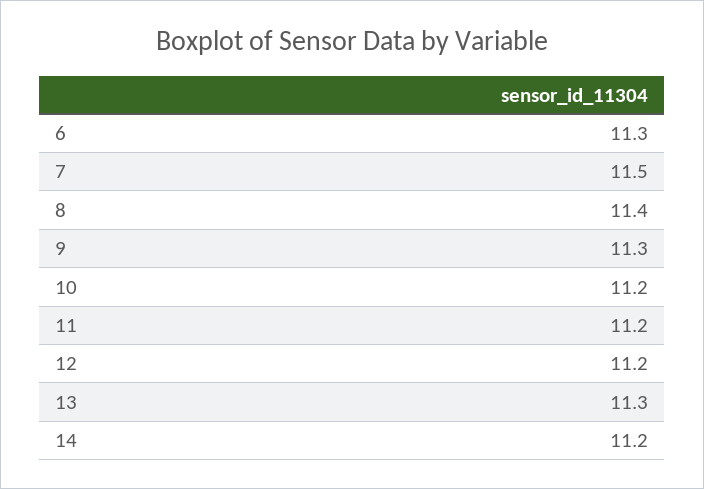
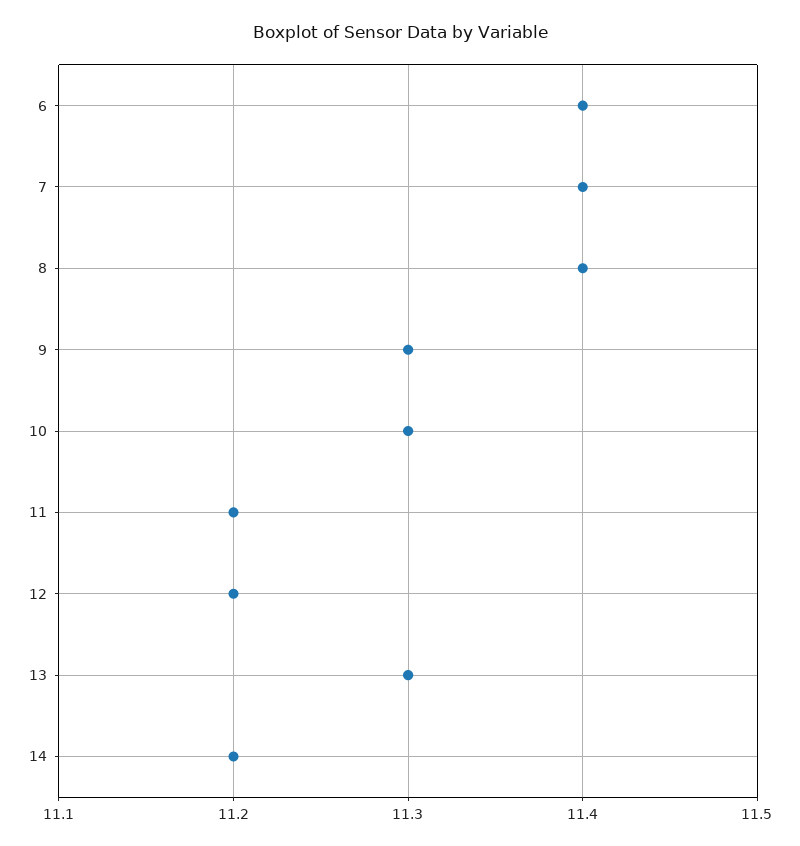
6: 11.3 -> 11.4
7: 11.5 -> 11.4
10: 11.2 -> 11.3

